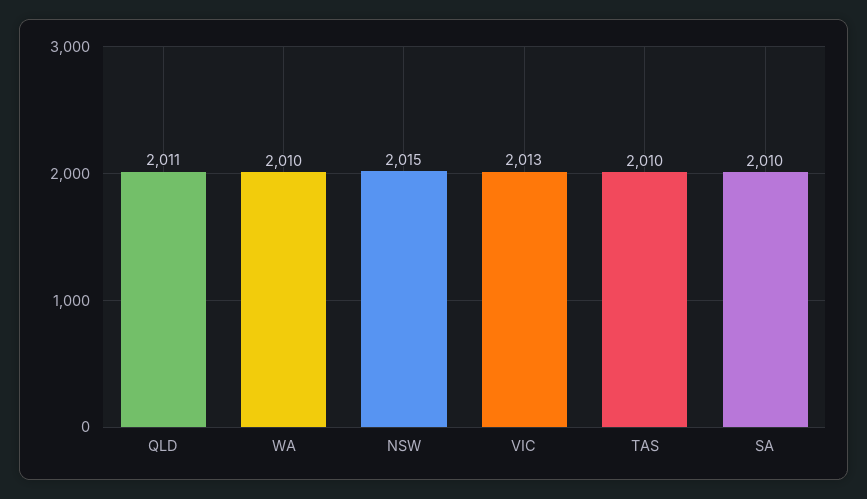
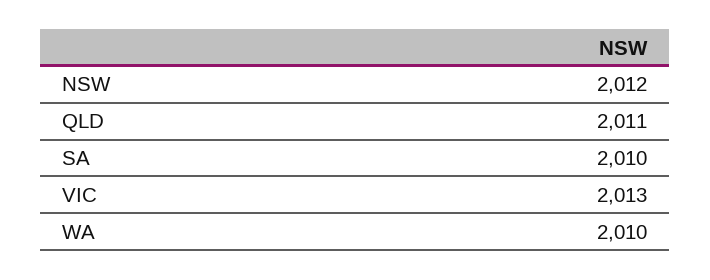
NSW: 2015 -> 2012
TAS: 2010 -> none

